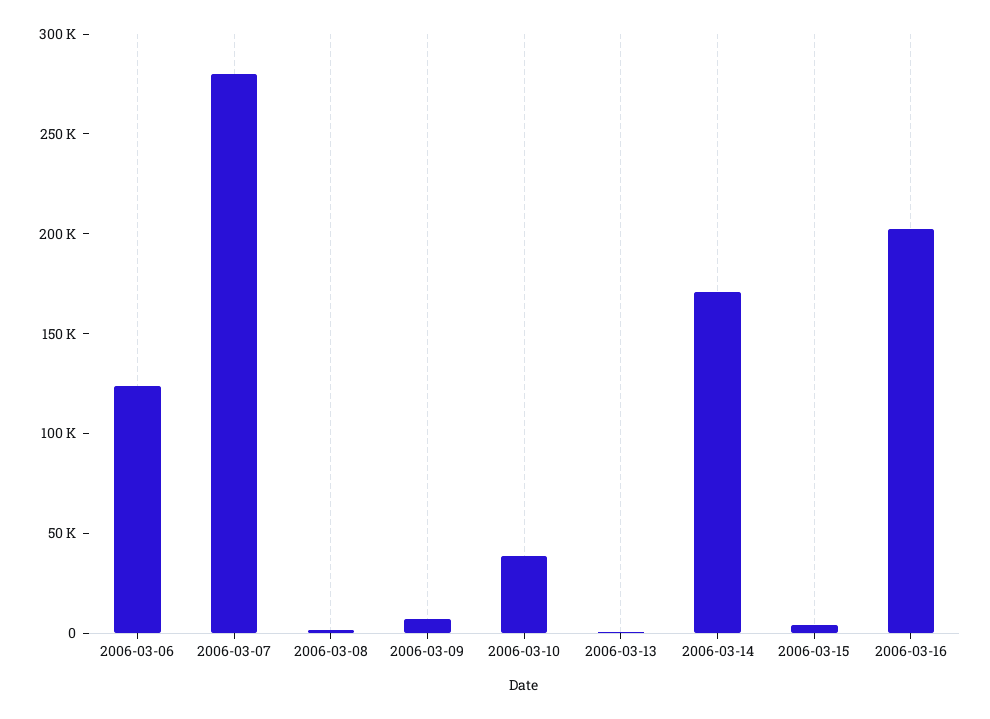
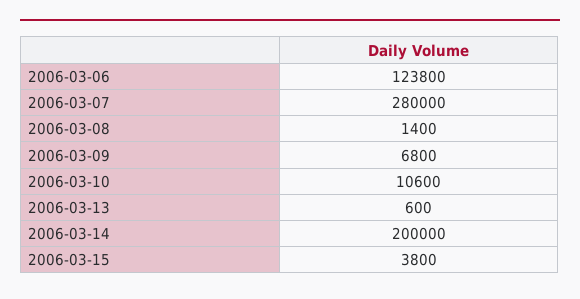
2006-03-10: 40000 -> 10600
2006-03-14: 170000 -> 200000
2006-03-16: 200000 -> none

